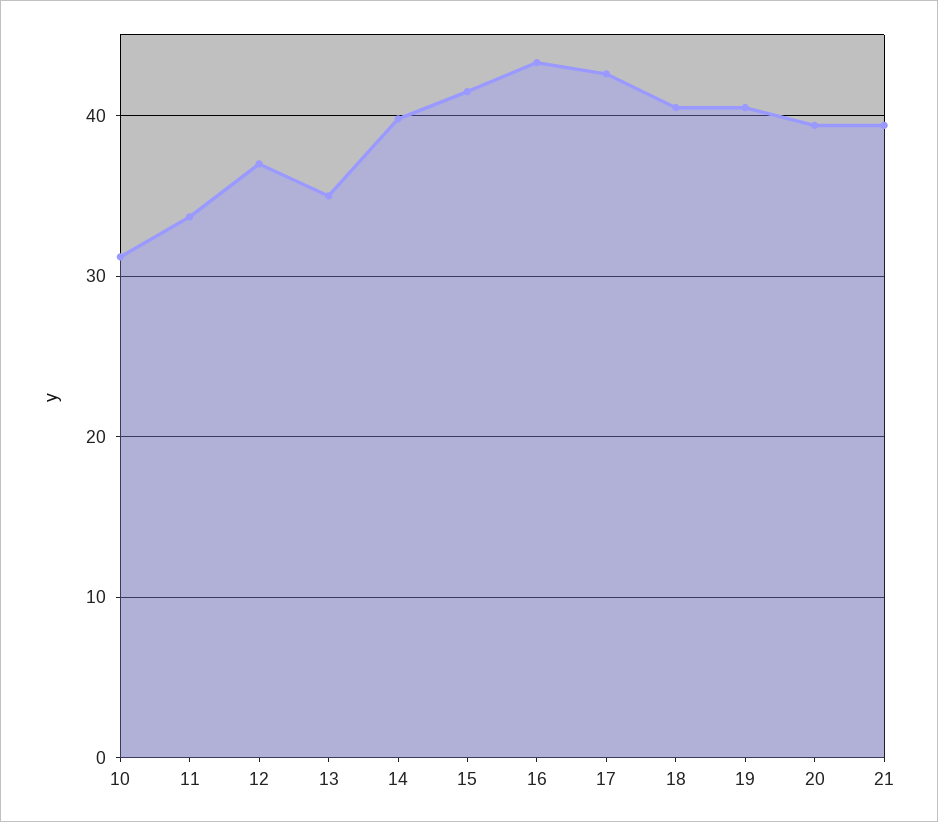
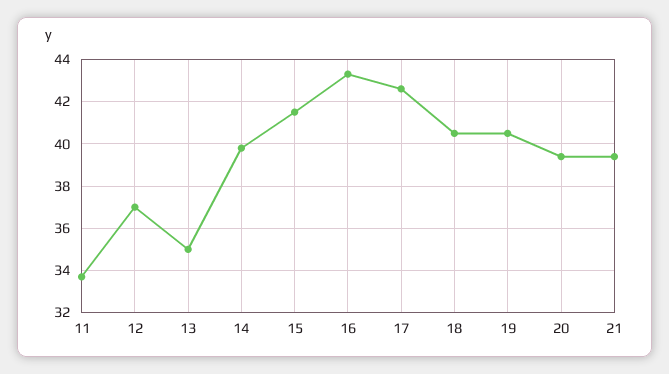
10: 31 -> none

